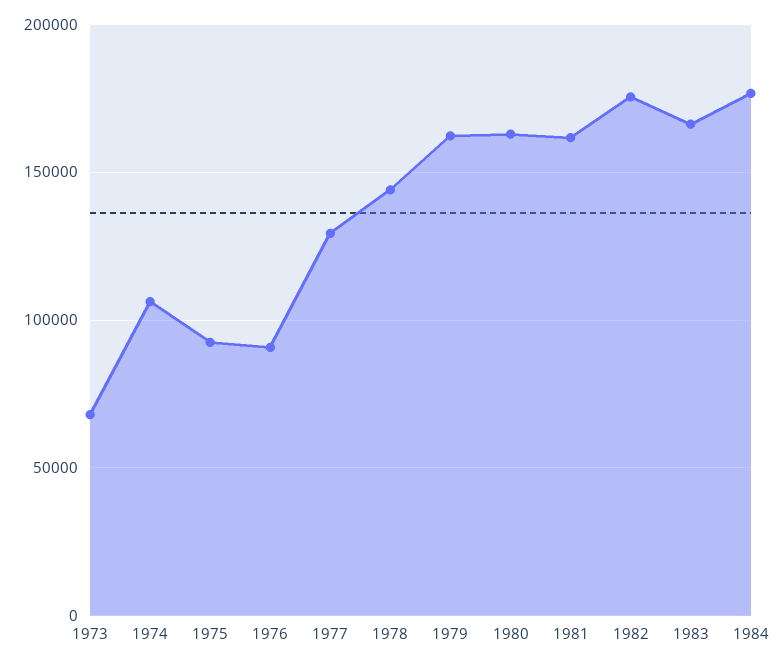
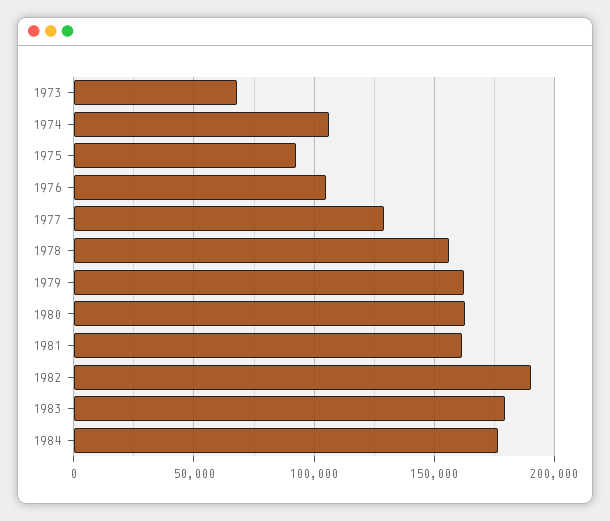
1976: 90000 -> 105000
1978: 145000 -> 155000
1982: 175000 -> 190000
1983: 165000 -> 180000

